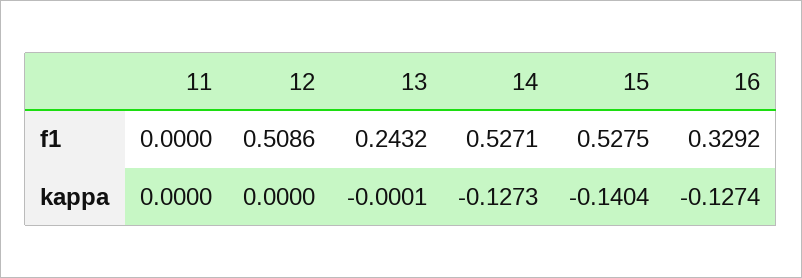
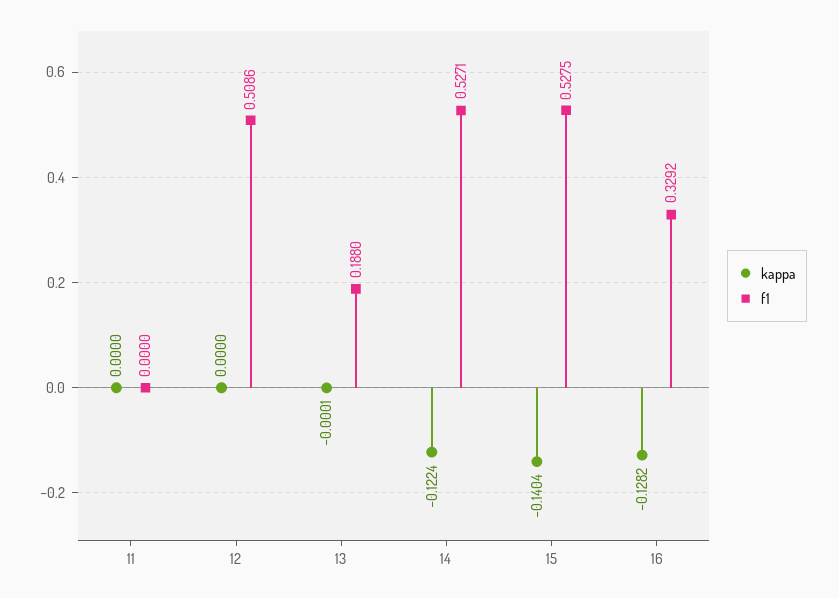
f1, 13: 0.2432 -> 0.188
kappa, 14: -0.1273 -> -0.1224
kappa, 16: -0.1274 -> -0.1282

